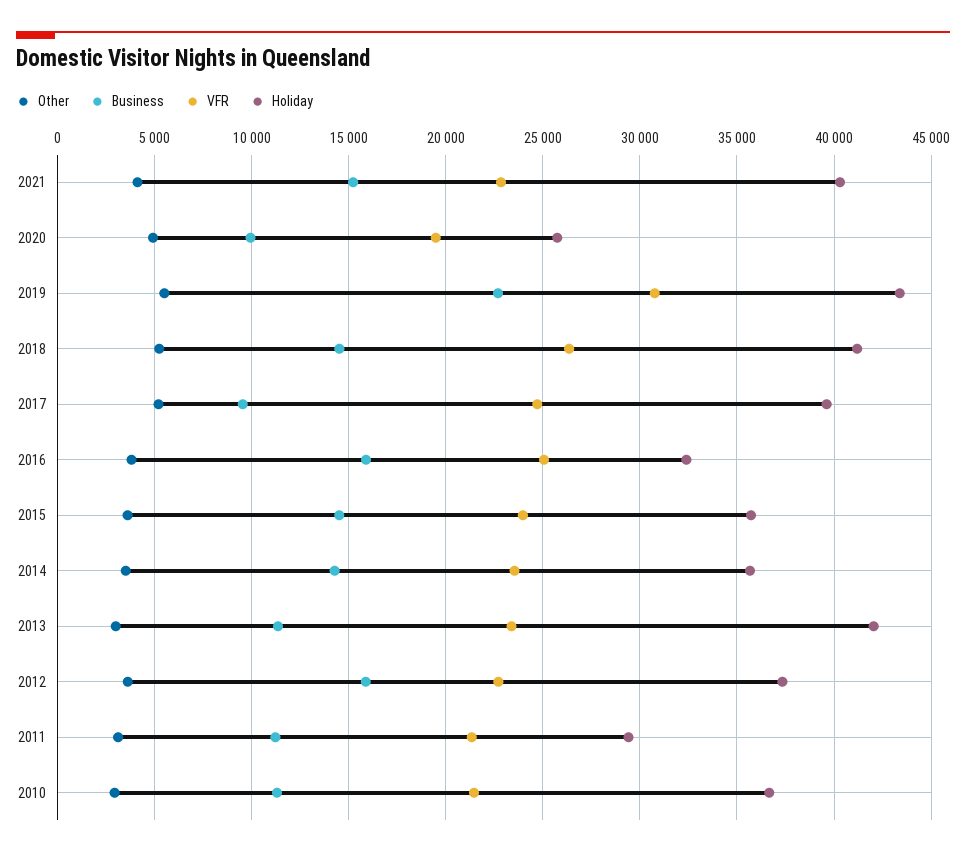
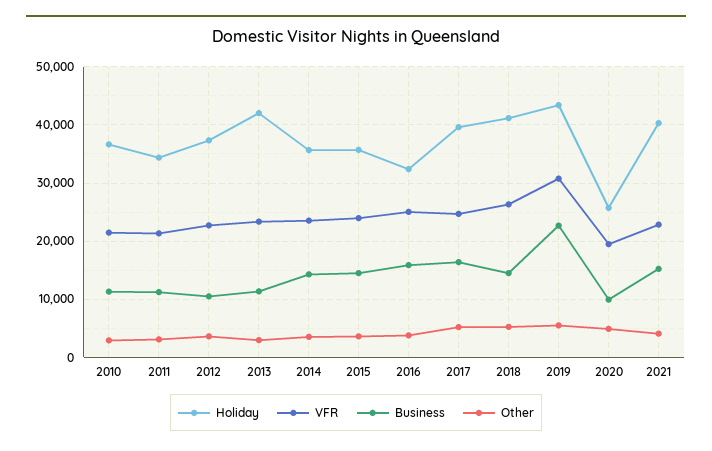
Business, 2017: 9500 -> 16000
Business, 2012: 16000 -> 10000
Holiday, 2011: 29500 -> 34000

